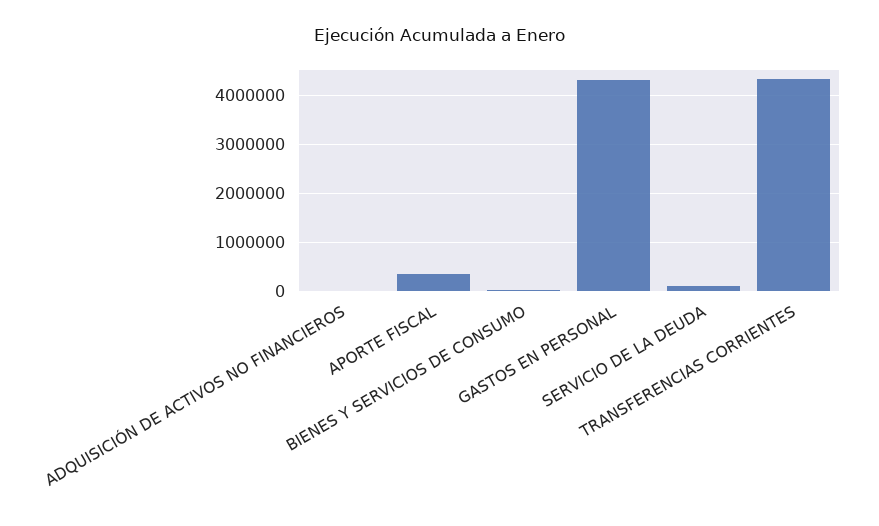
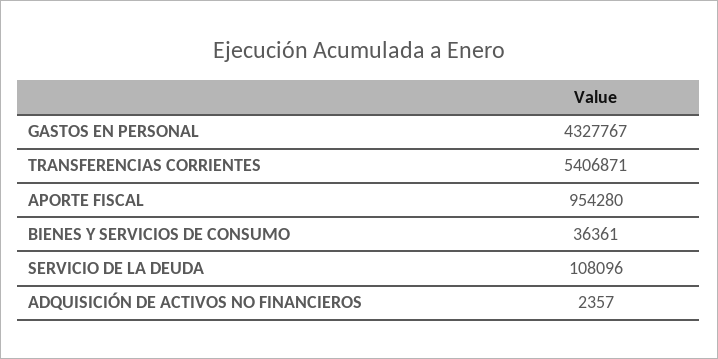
APORTE FISCAL: 400000 -> 954280
TRANSFERENCIAS CORRIENTES: 4400000 -> 5406871

